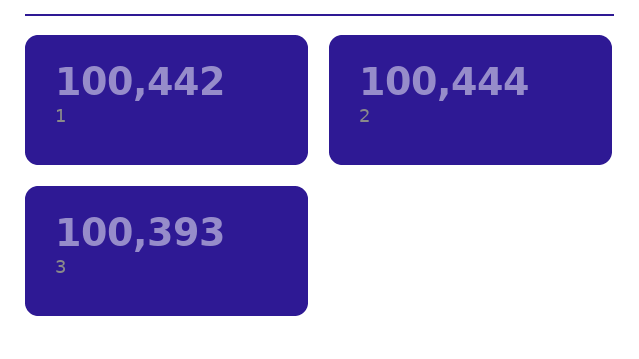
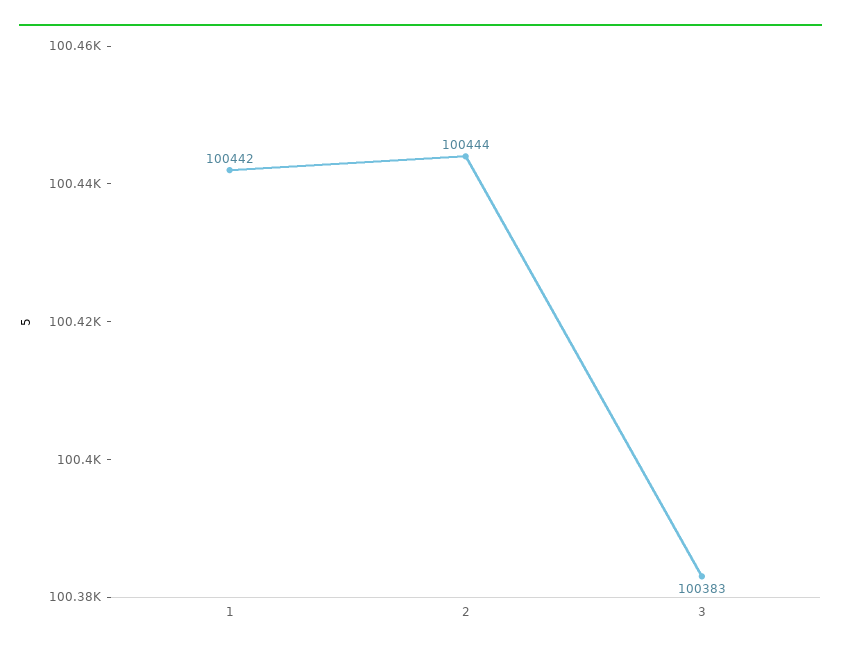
3: 100393 -> 100383

